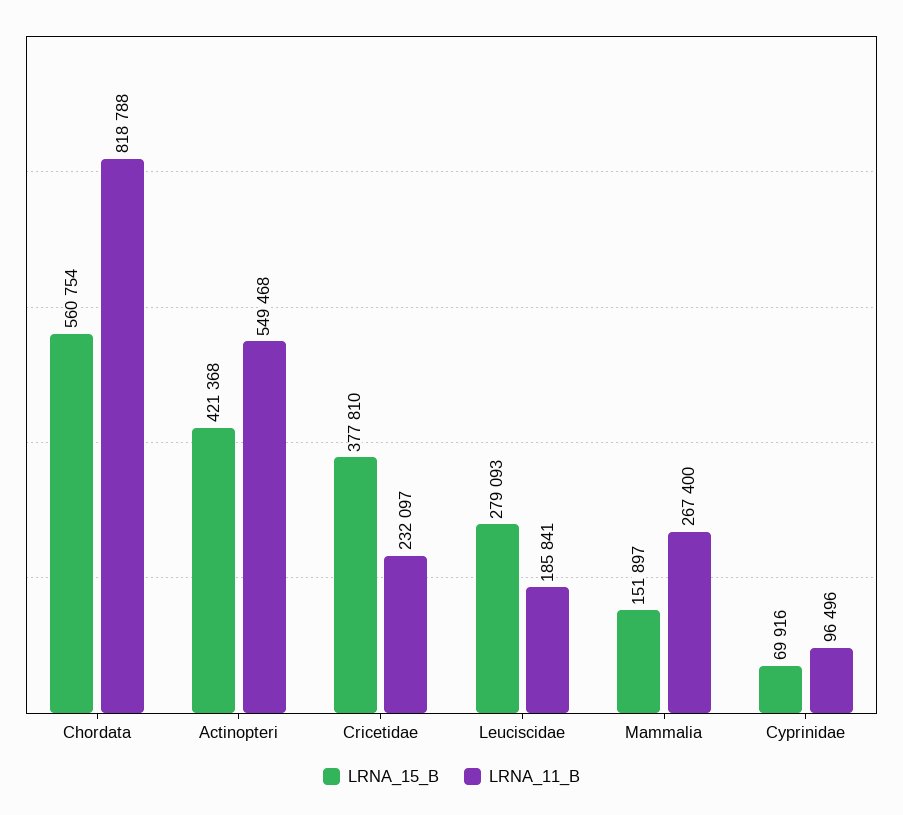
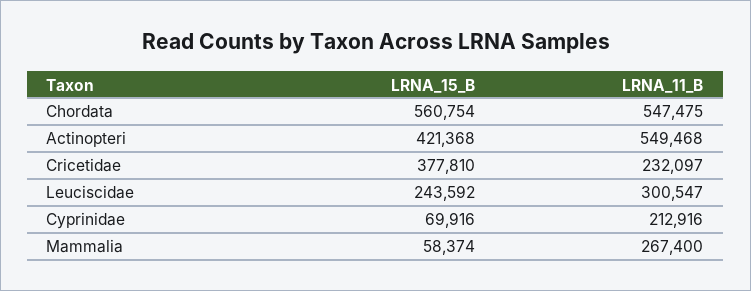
LRNA_11_B, Chordata: 818788 -> 547475
LRNA_15_B, Leuciscidae: 279093 -> 243592
LRNA_11_B, Leuciscidae: 185841 -> 300547
LRNA_15_B, Mammalia: 151897 -> 58374
LRNA_11_B, Cyprinidae: 96496 -> 212916

